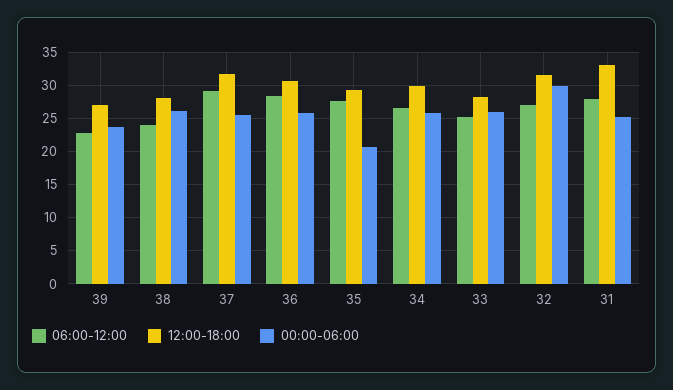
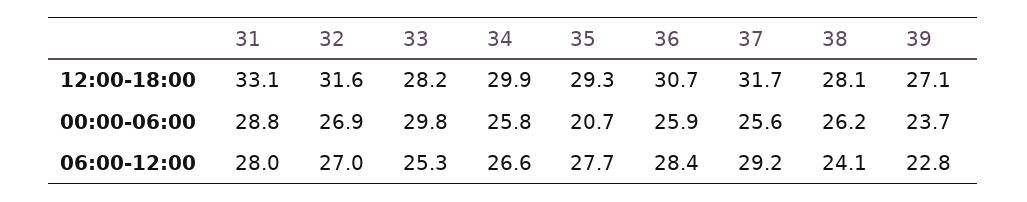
00:00-06:00, 33: 26 -> 29.8
00:00-06:00, 32: 30 -> 26.9
00:00-06:00, 31: 25 -> 28.8

